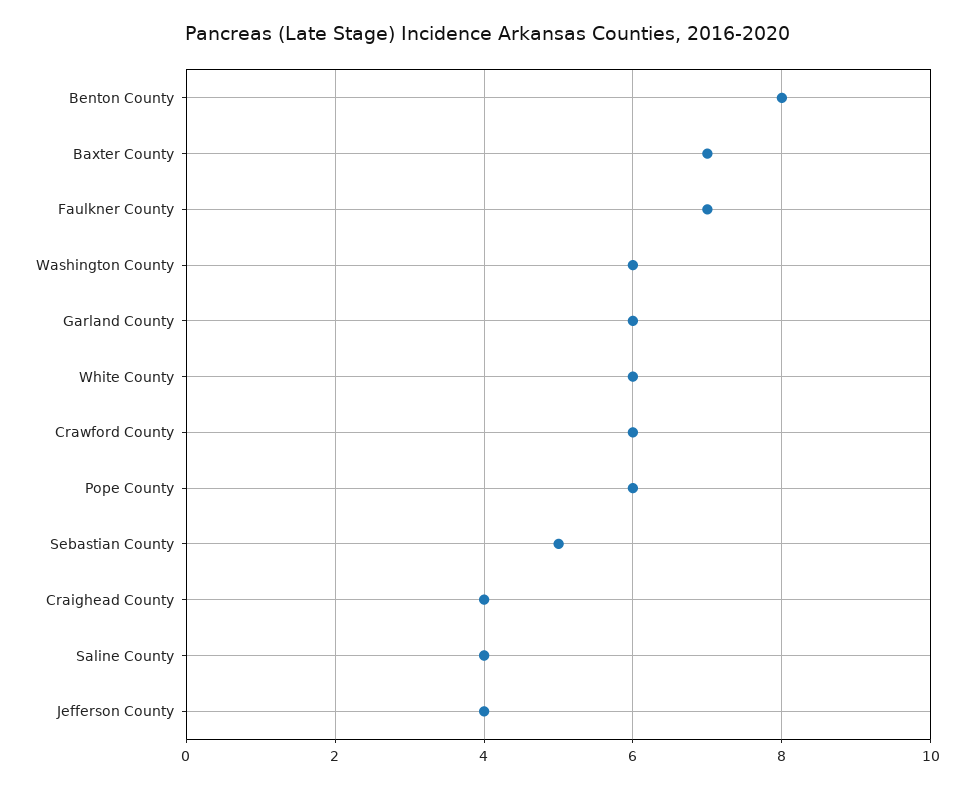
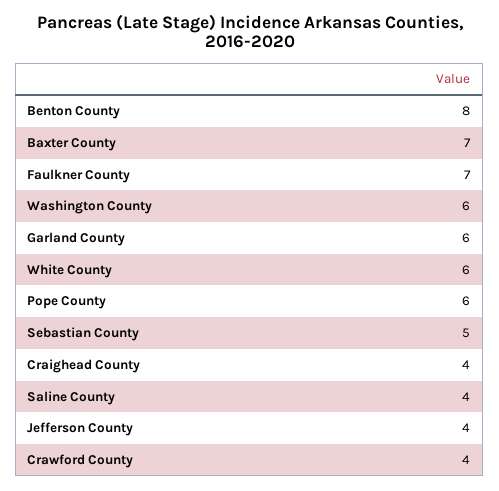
Crawford County: 6 -> 4

